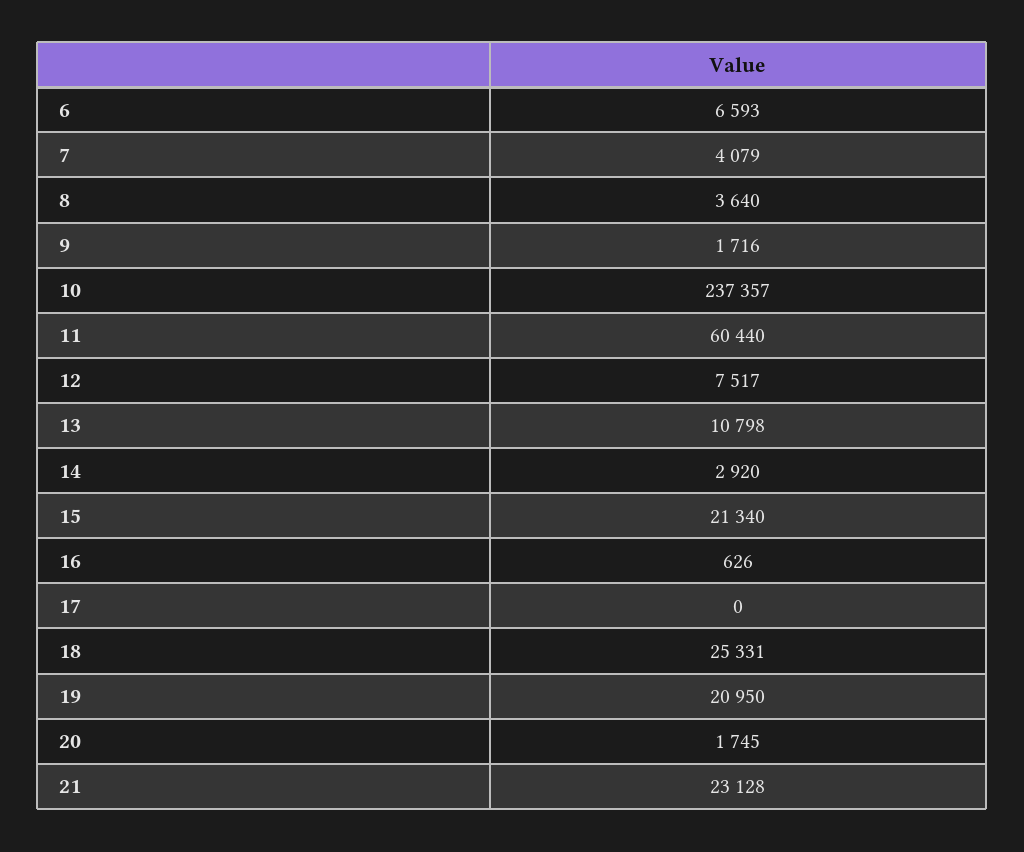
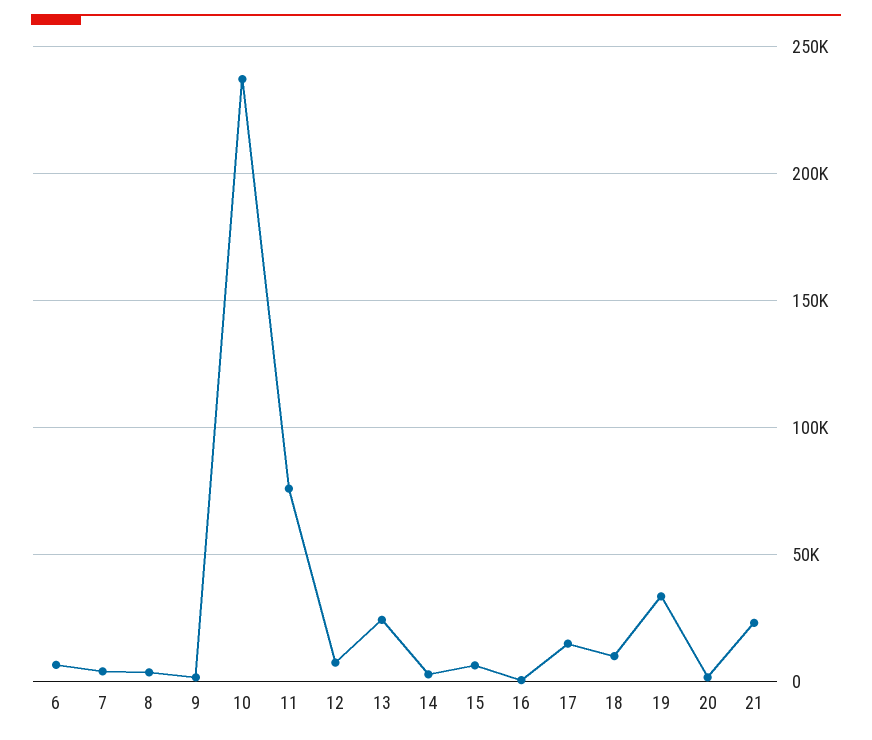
11: 60440 -> 75000
13: 10798 -> 25000
15: 21340 -> 5000
17: 0 -> 15000
18: 25331 -> 10000
19: 20950 -> 35000

